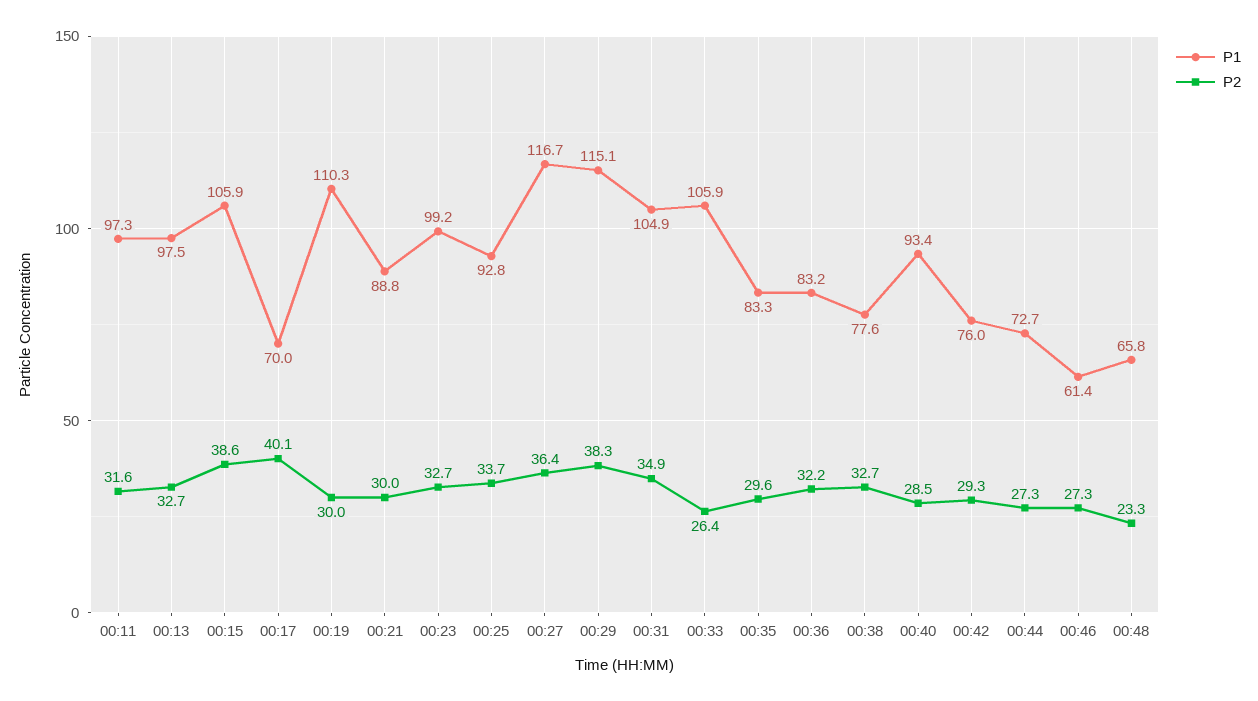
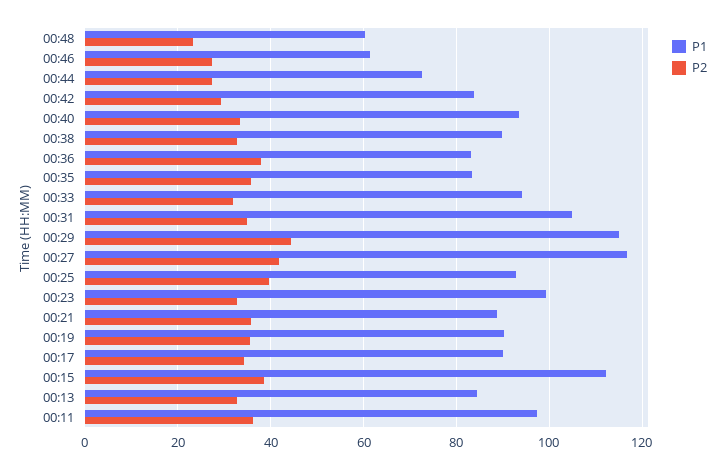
P2, 00:11: 31.6 -> 36
P1, 00:13: 97.5 -> 84
P1, 00:15: 105.9 -> 112
P1, 00:17: 70 -> 90
P2, 00:17: 40.1 -> 34
P1, 00:19: 110.3 -> 90
P2, 00:19: 30 -> 36
P2, 00:21: 30 -> 36
P2, 00:25: 33.7 -> 40
P2, 00:27: 36.4 -> 42
P2, 00:29: 38.3 -> 44
P1, 00:33: 105.9 -> 94
P2, 00:33: 26.4 -> 32
P2, 00:35: 29.6 -> 36
P2, 00:36: 32.2 -> 38
P1, 00:38: 77.6 -> 90
P2, 00:40: 28.5 -> 34
P1, 00:42: 76 -> 84
P1, 00:48: 65.8 -> 60

